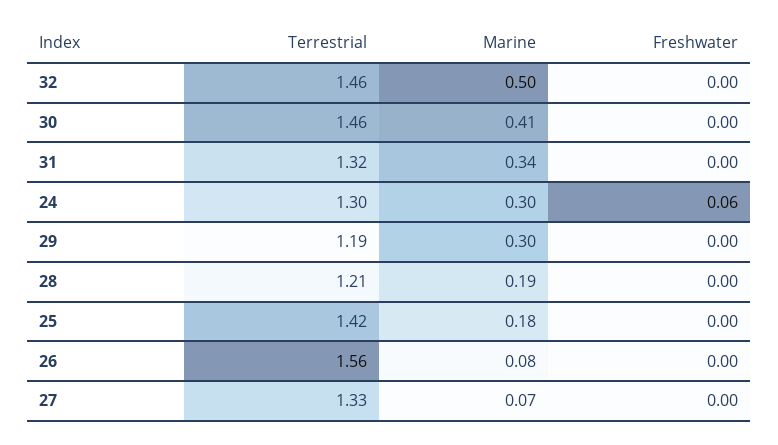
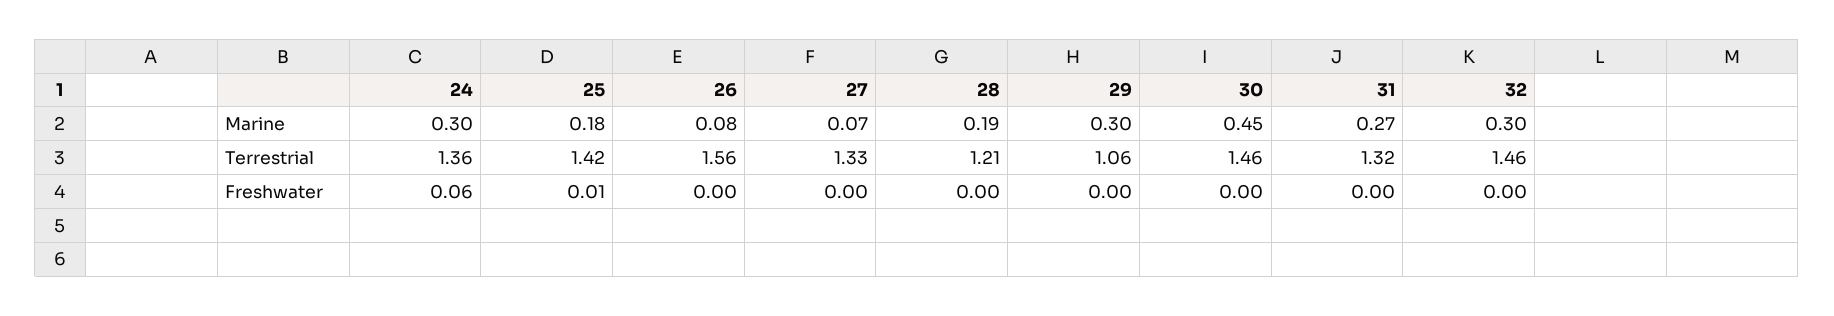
Marine, 32: 0.5 -> 0.3
Marine, 30: 0.41 -> 0.45
Marine, 31: 0.34 -> 0.27
Terrestrial, 24: 1.3 -> 1.36
Terrestrial, 29: 1.19 -> 1.06
Freshwater, 25: 0 -> 0.01

